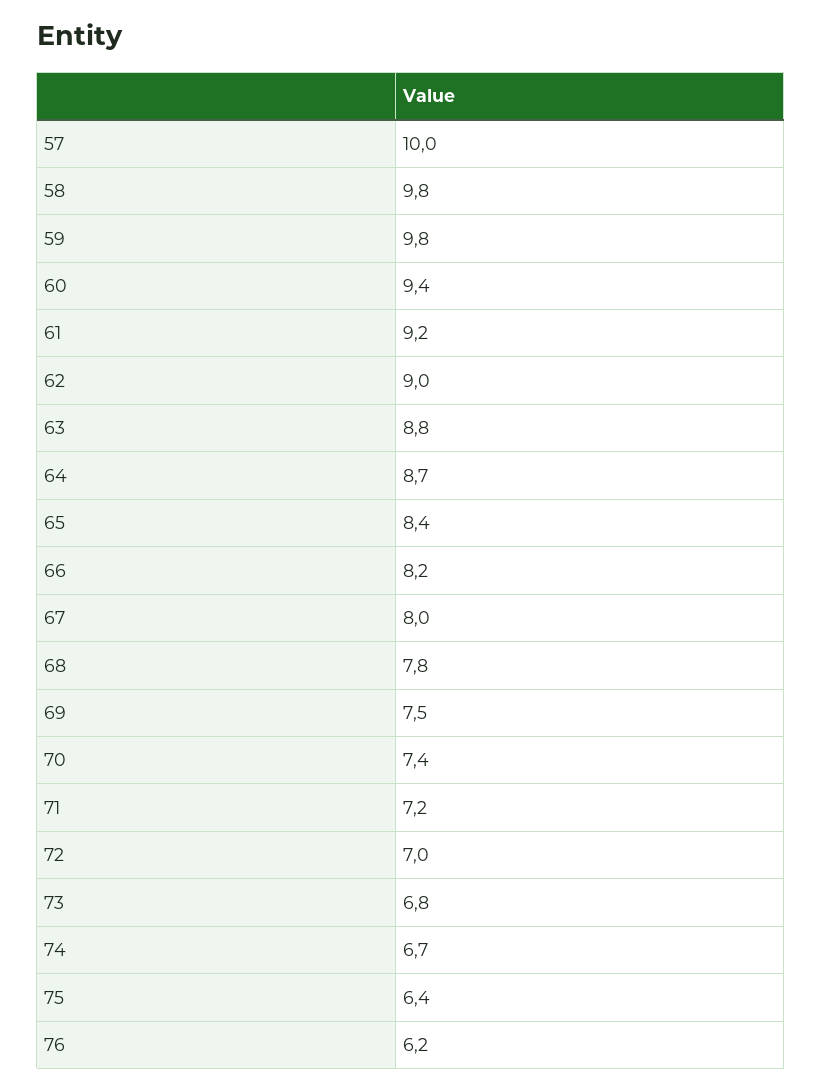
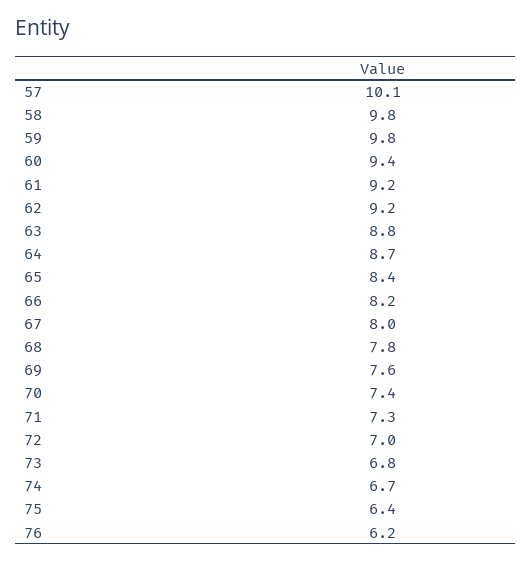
57: 10 -> 10.1
62: 9 -> 9.2
69: 7.5 -> 7.6
71: 7.2 -> 7.3

